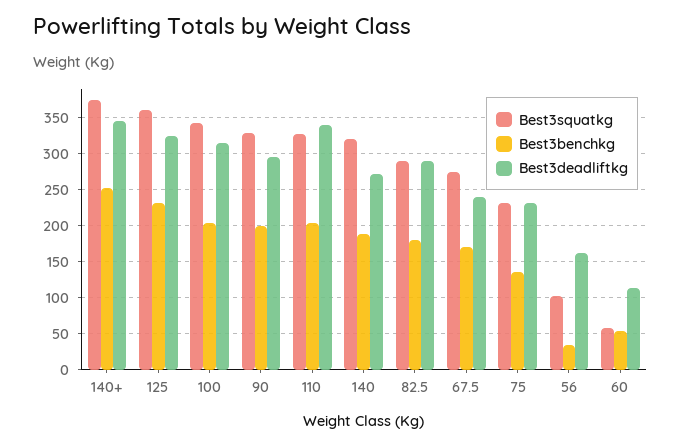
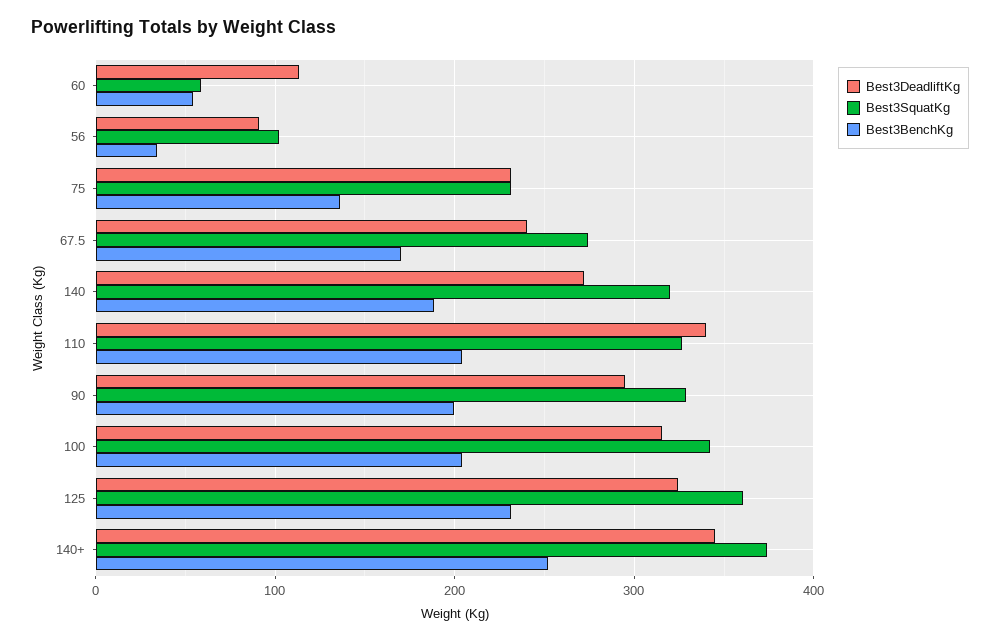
Best3squatkg, 82.5: 290 -> none
Best3benchkg, 82.5: 180 -> none
Best3deadliftkg, 82.5: 290 -> none
Best3deadliftkg, 56: 160 -> 90

